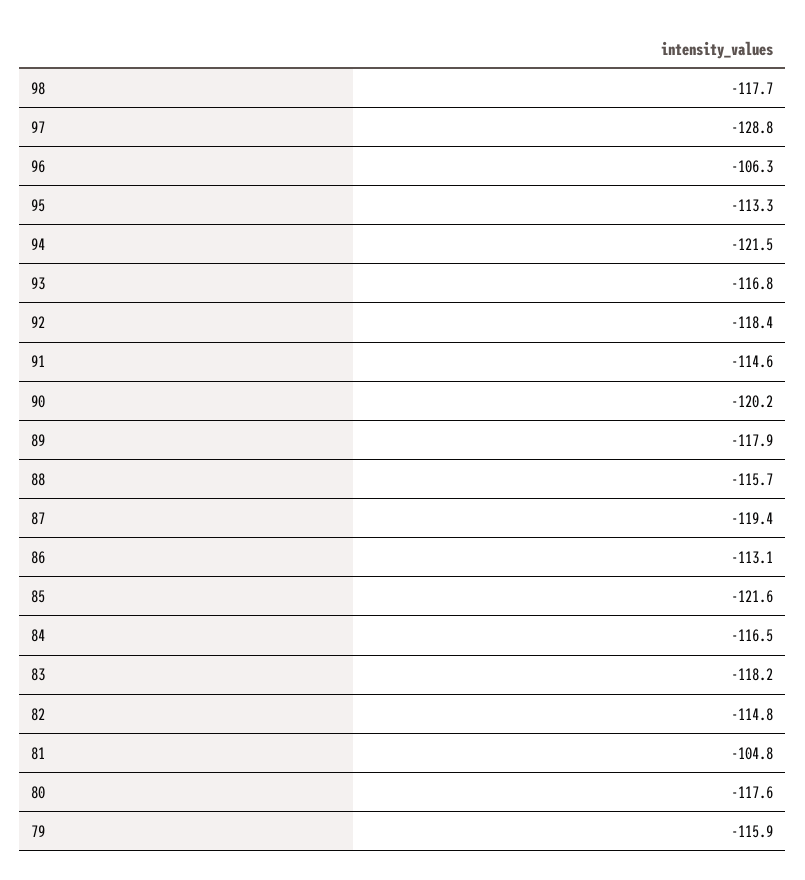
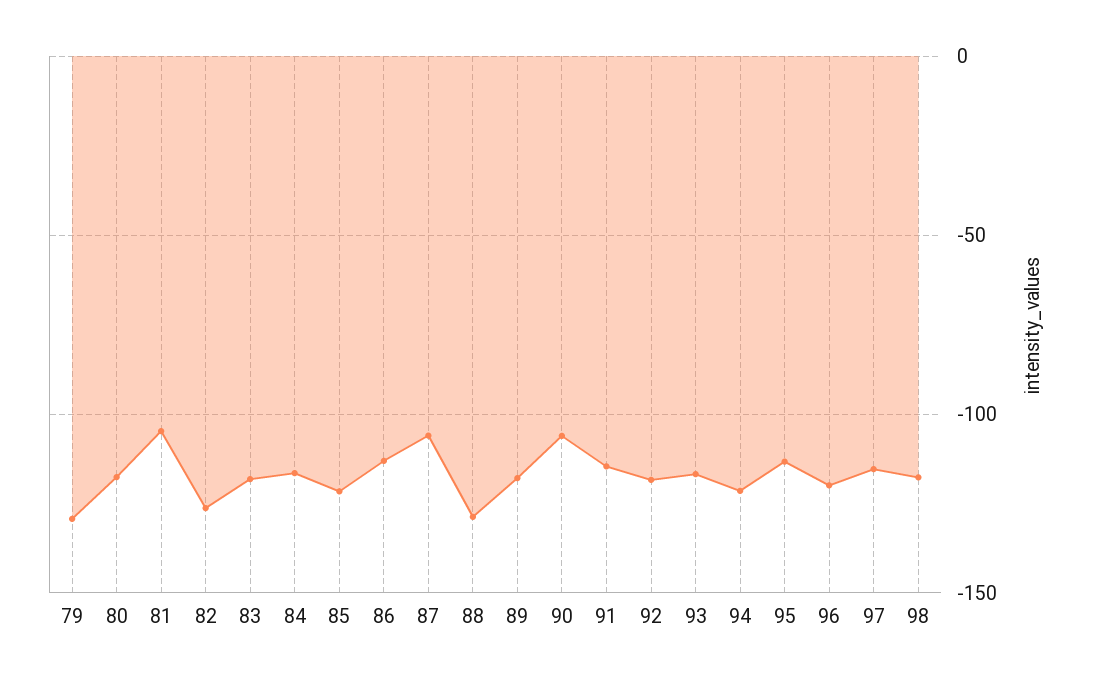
97: -128.8 -> -115
96: -106.3 -> -120
90: -120.2 -> -105
88: -115.7 -> -130
87: -119.4 -> -105
82: -114.8 -> -125
79: -115.9 -> -130

